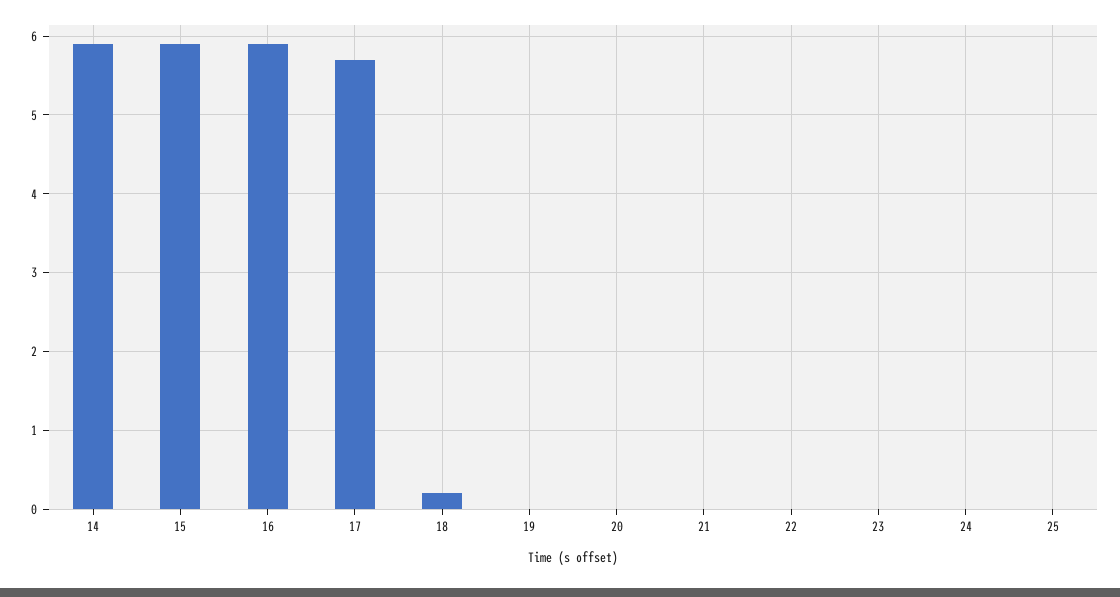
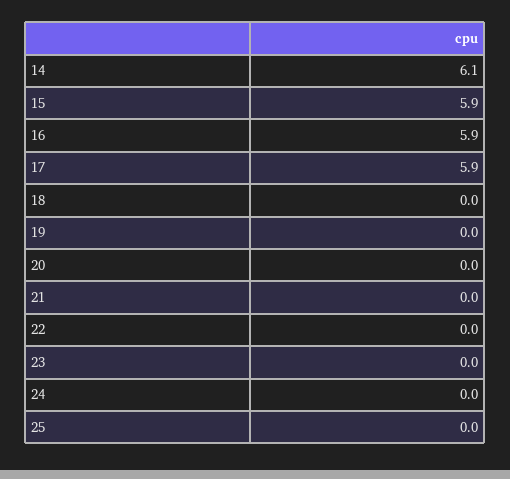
14: 5.9 -> 6.1
17: 5.7 -> 5.9
18: 0.2 -> 0

